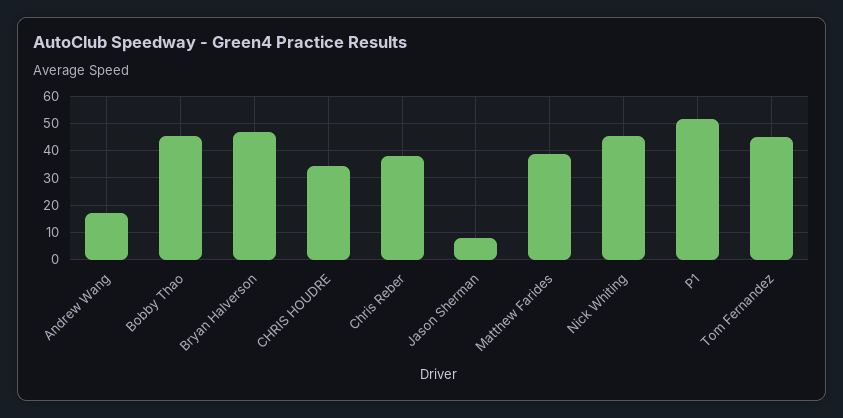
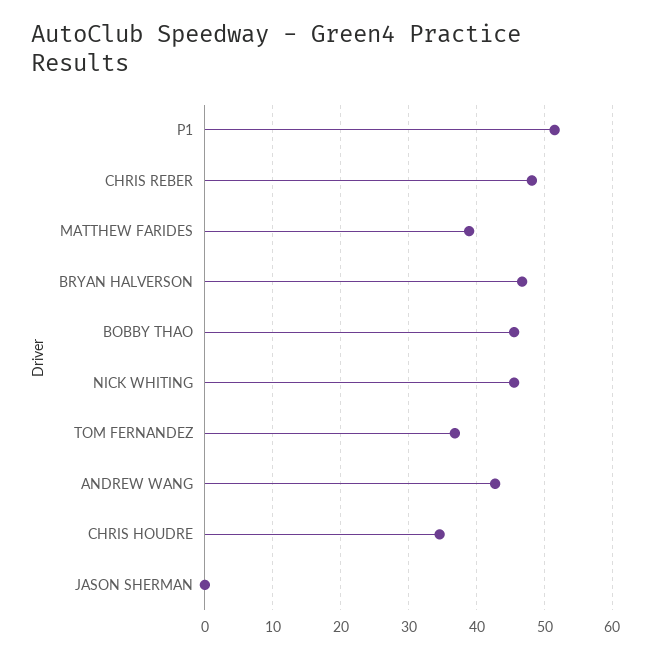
Andrew Wang: 17.5 -> 43
Chris Reber: 37.5 -> 48
Jason Sherman: 7.5 -> 0
Tom Fernandez: 45 -> 37

